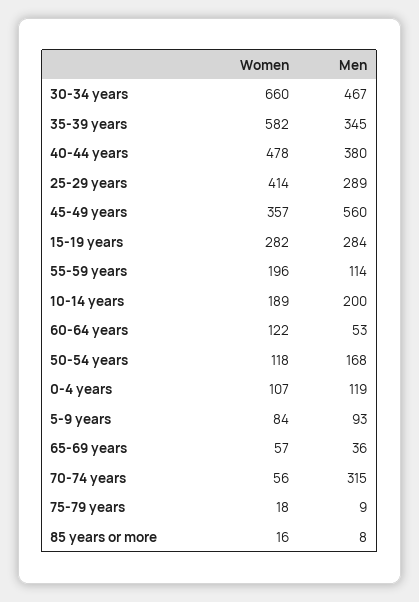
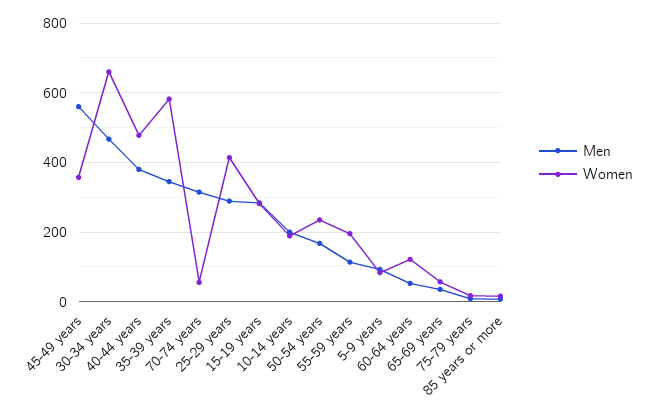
Women, 50-54 years: 118 -> 240
Women, 0-4 years: 107 -> none
Men, 0-4 years: 119 -> none

